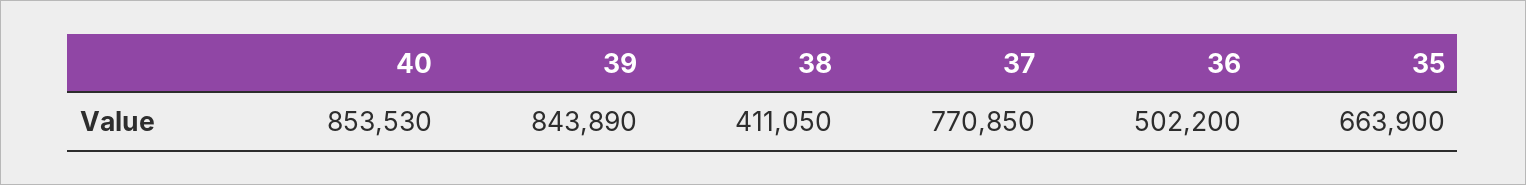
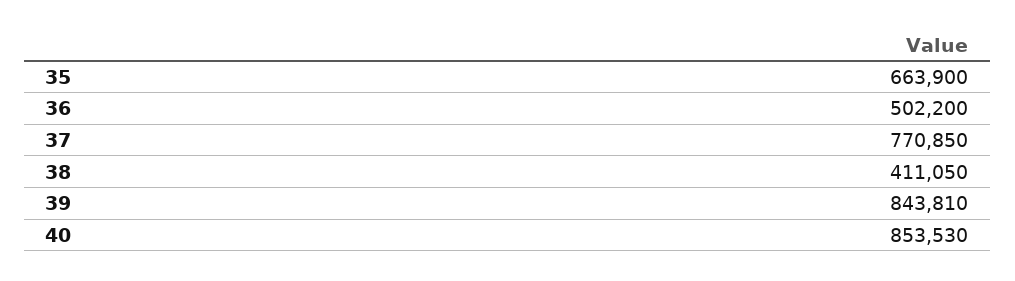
39: 843890 -> 843810

